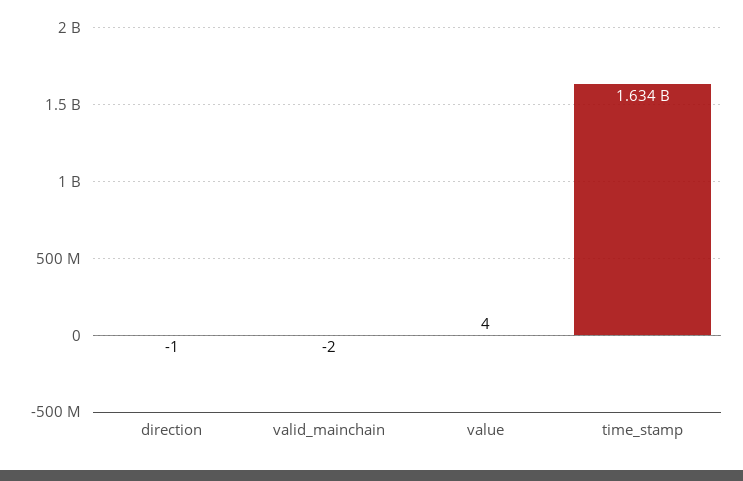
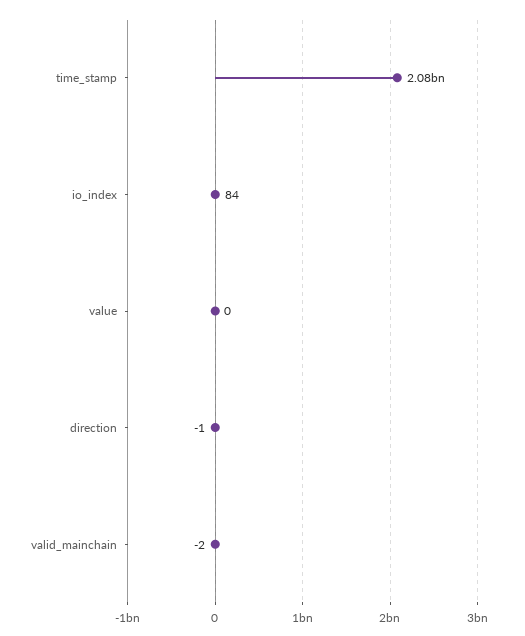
value: 4 -> 0
time_stamp: 1634000000 -> 2080000000
io_index: none -> 84

